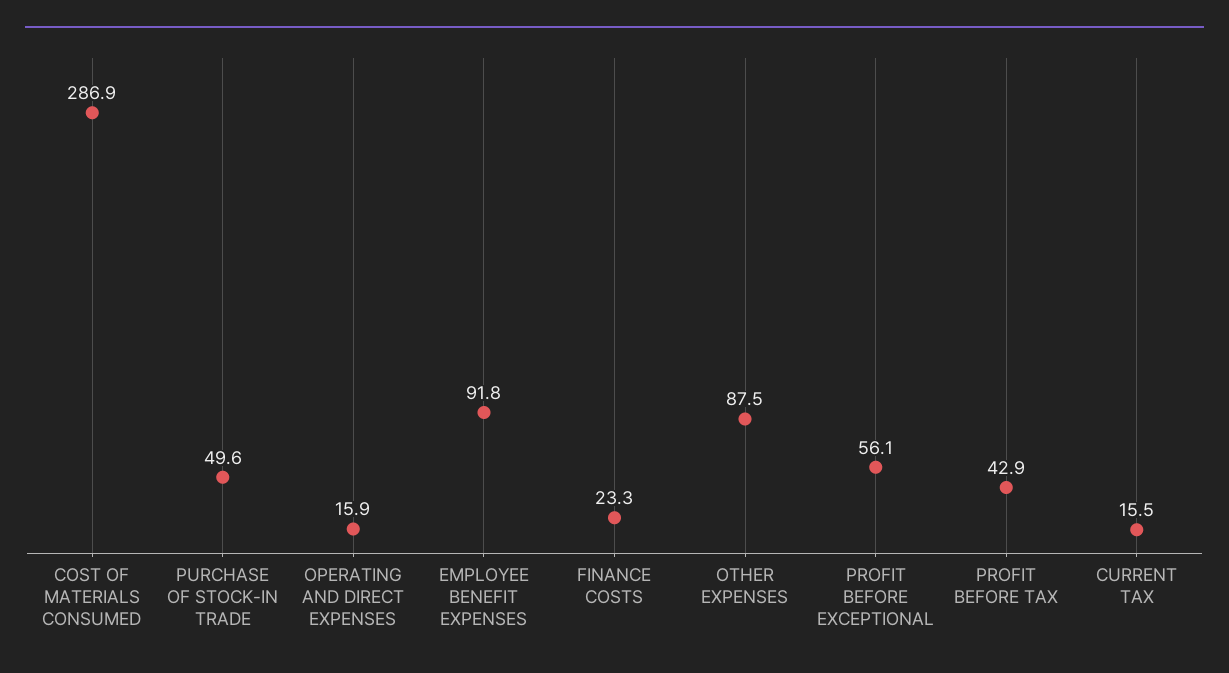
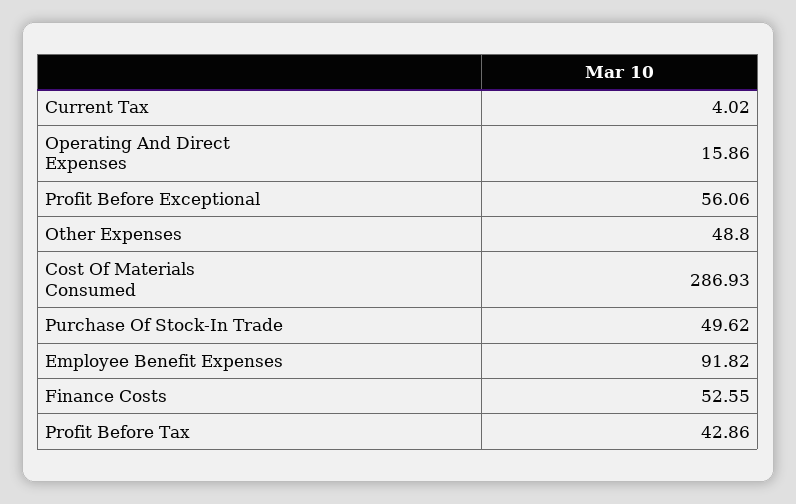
FINANCE COSTS: 23.3 -> 52.55
OTHER EXPENSES: 87.5 -> 48.8
CURRENT TAX: 15.5 -> 4.02

